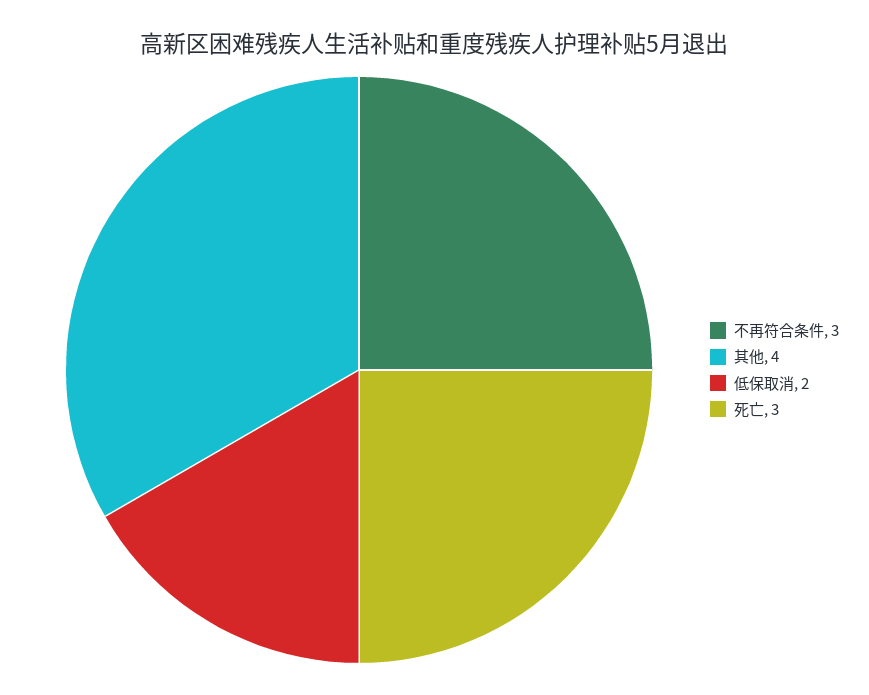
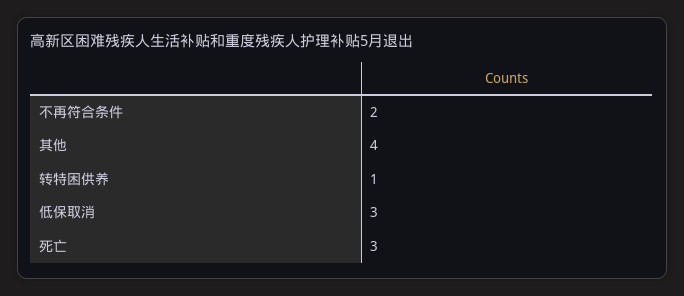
不再符合条件: 3 -> 2
低保取消: 2 -> 3
转特困供养: none -> 1

